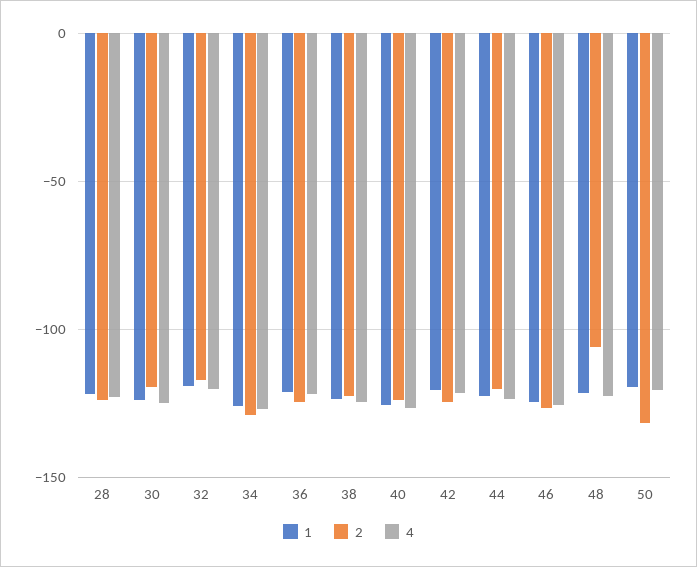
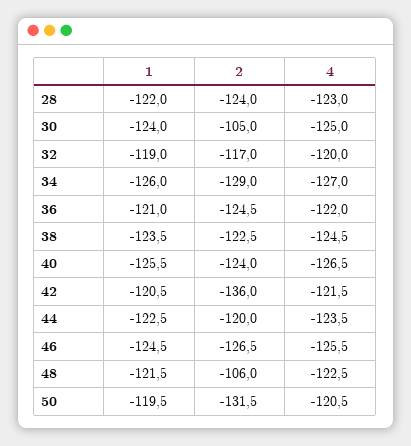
2, 30: -120 -> -105
2, 42: -125 -> -136

